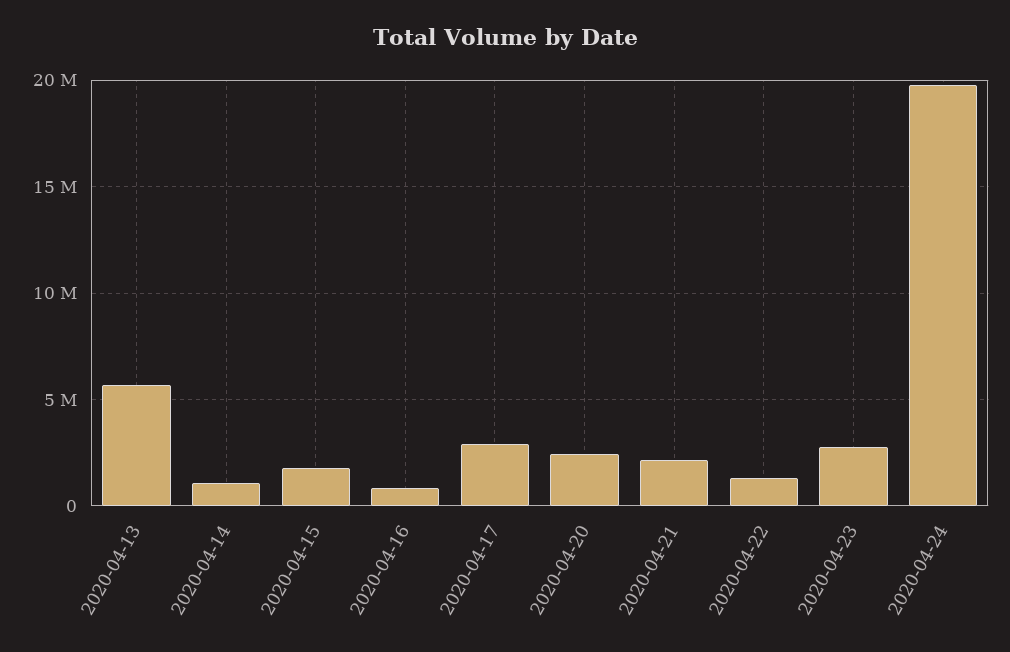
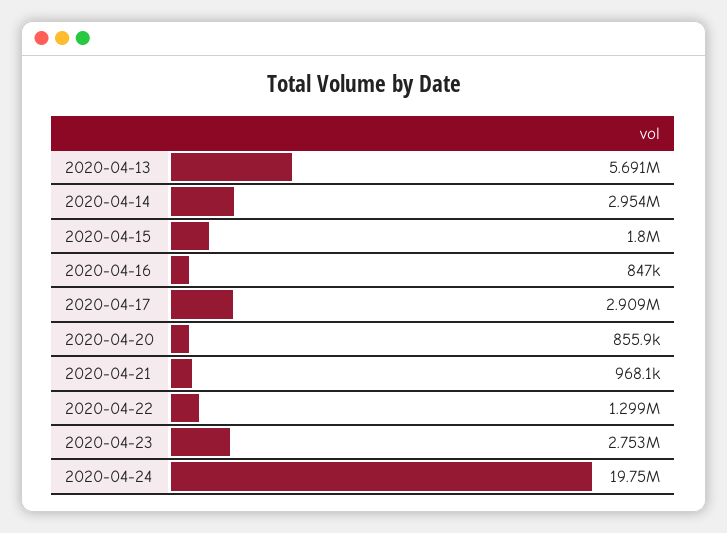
2020-04-14: 1000000 -> 2954000
2020-04-20: 2500000 -> 855900
2020-04-21: 2000000 -> 968100

